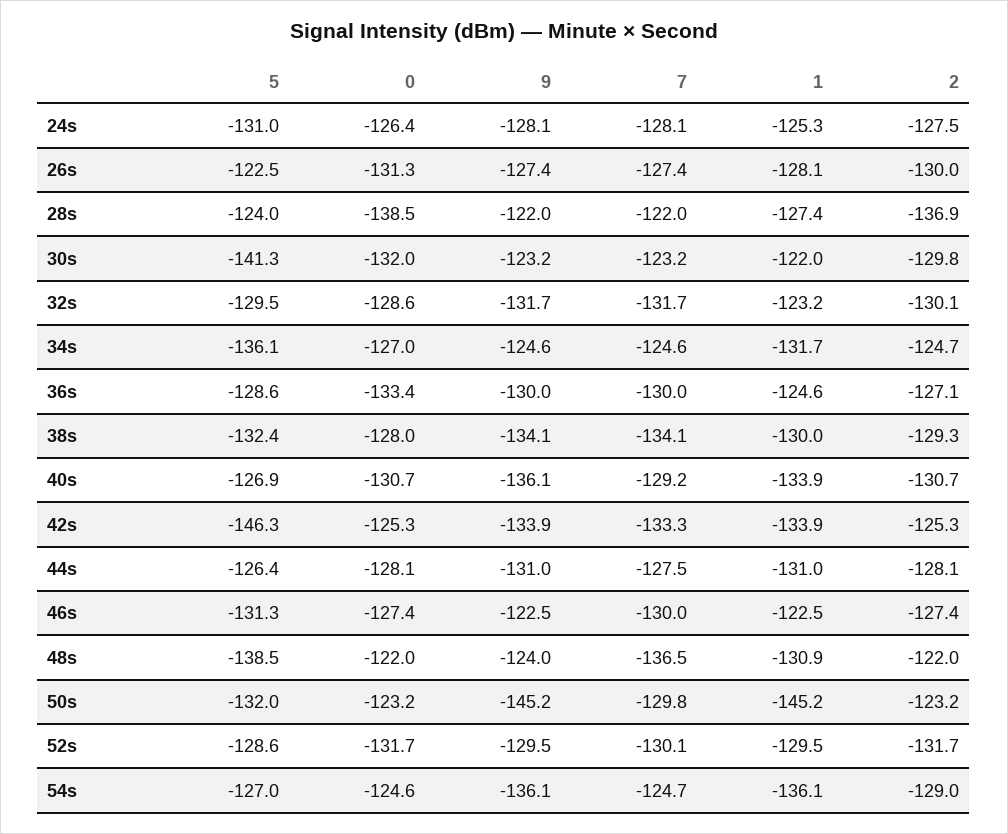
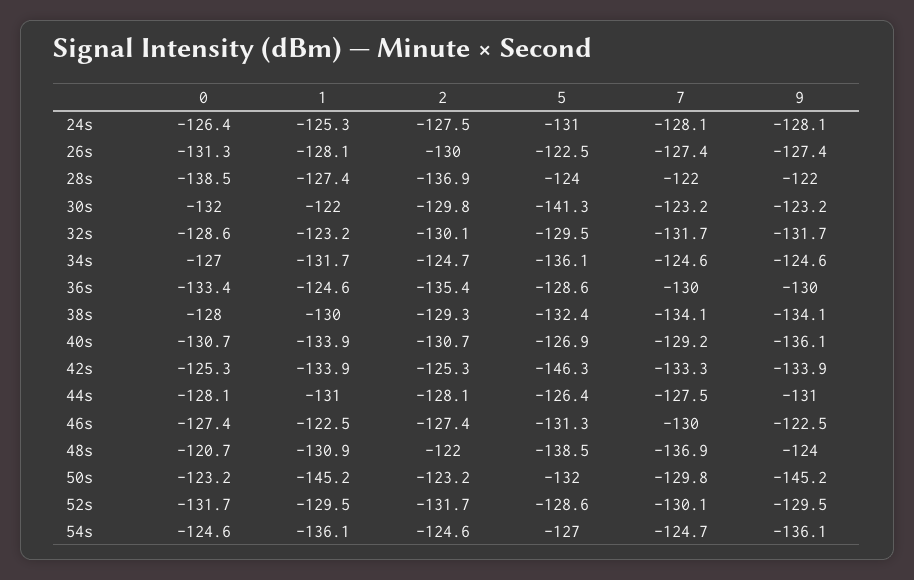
2, 36s: -127.1 -> -135.4
0, 48s: -122 -> -120.7
7, 48s: -136.5 -> -136.9
2, 54s: -129 -> -124.6

